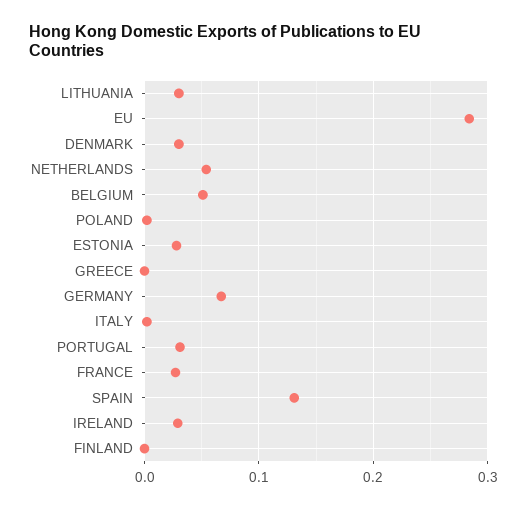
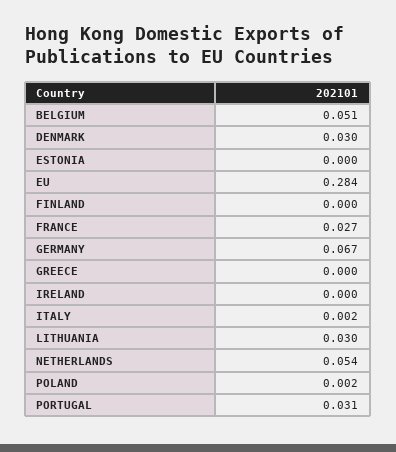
ESTONIA: 0.03 -> 0
SPAIN: 0.13 -> none
IRELAND: 0.03 -> 0

